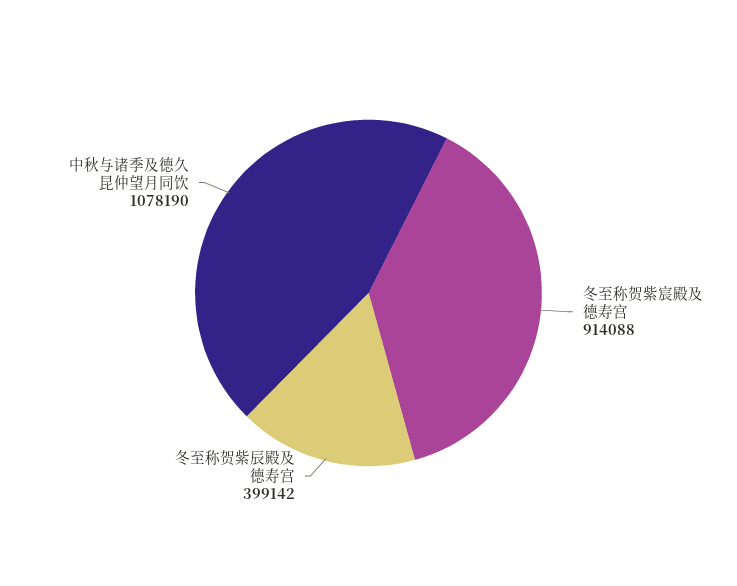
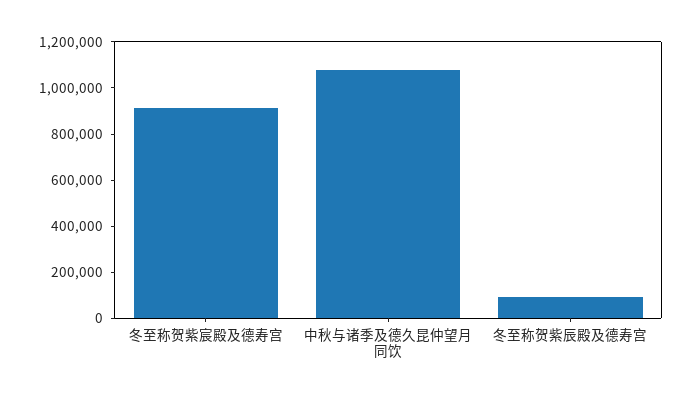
冬至称贺紫辰殿及德寿宫: 399142 -> 100000

